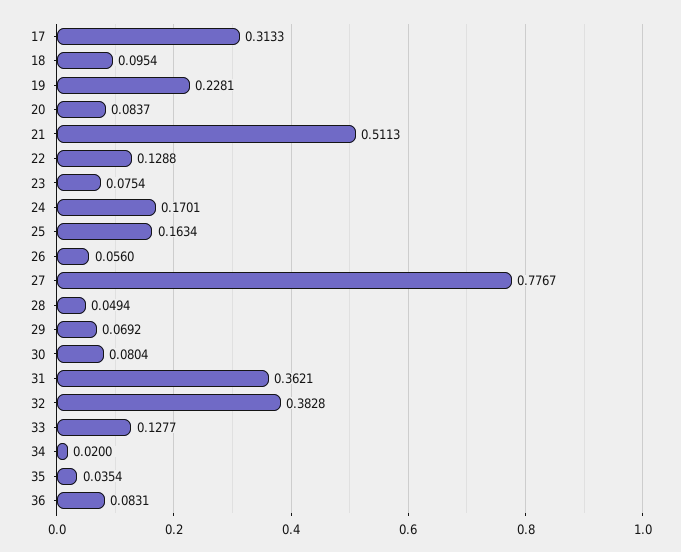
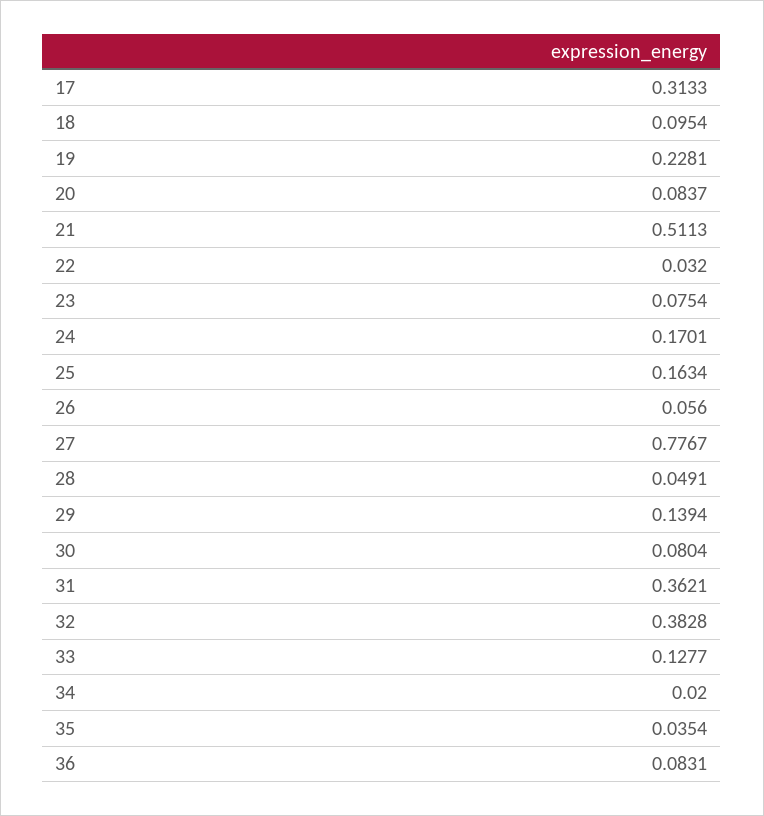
22: 0.1288 -> 0.032
28: 0.0494 -> 0.0491
29: 0.0692 -> 0.1394

